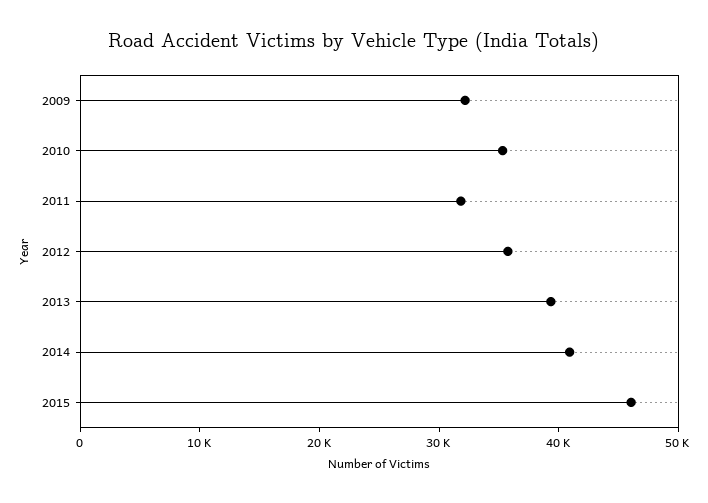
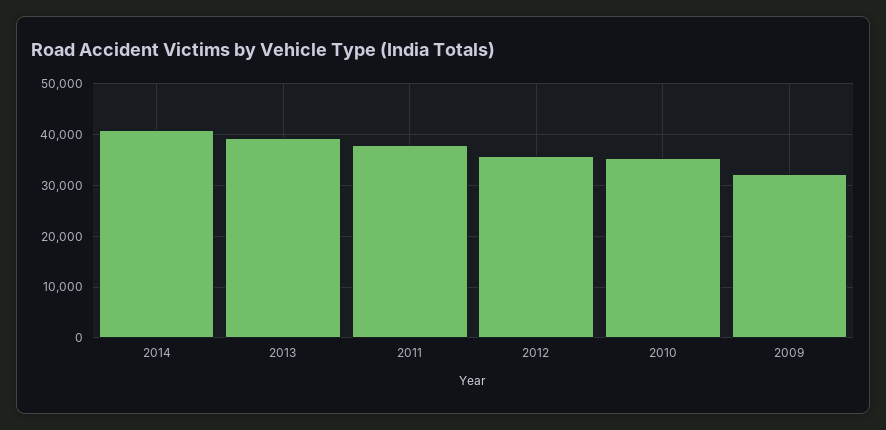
2011: 32000 -> 38000
2015: 46000 -> none

